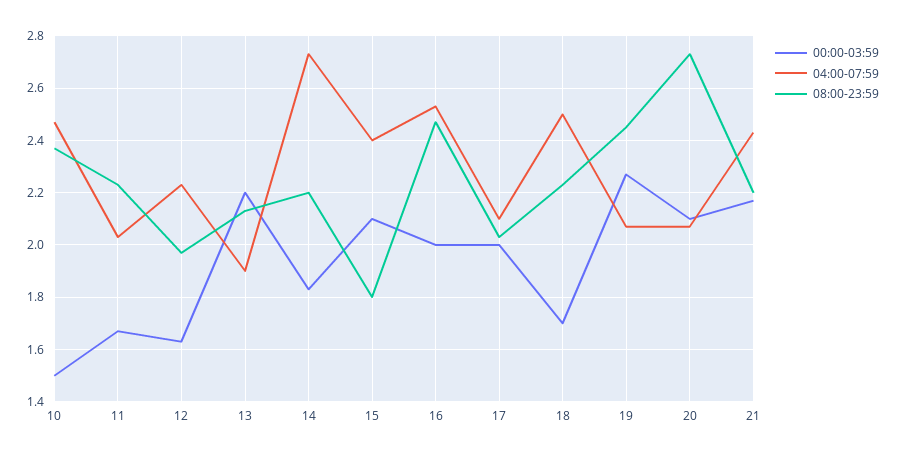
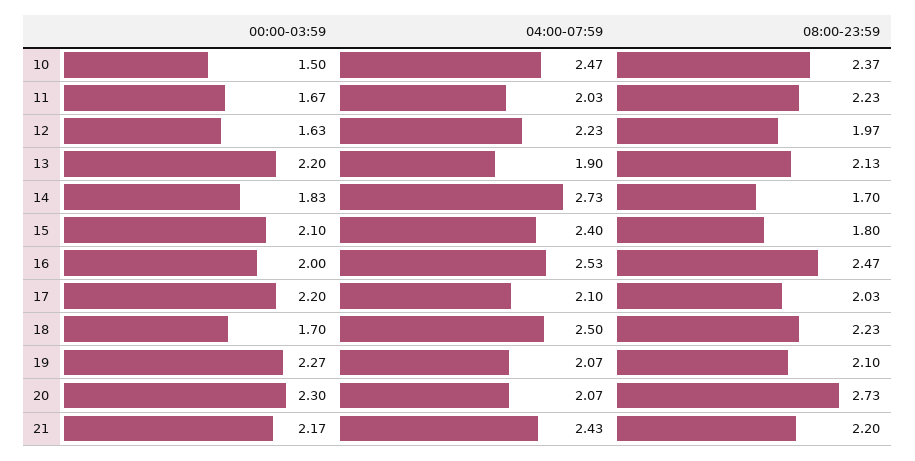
08:00-23:59, 14: 2.2 -> 1.7
00:00-03:59, 17: 2 -> 2.2
08:00-23:59, 19: 2.45 -> 2.1
00:00-03:59, 20: 2.1 -> 2.3

